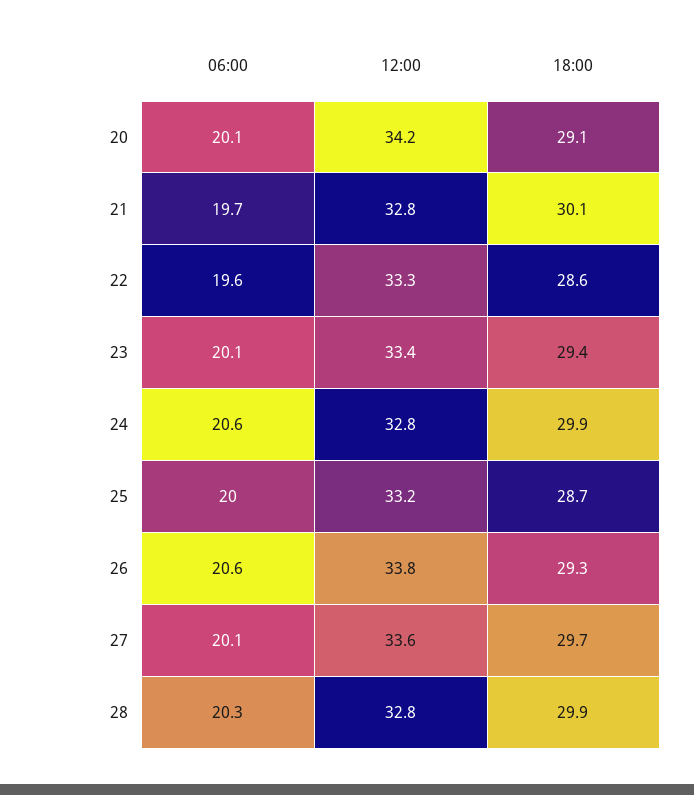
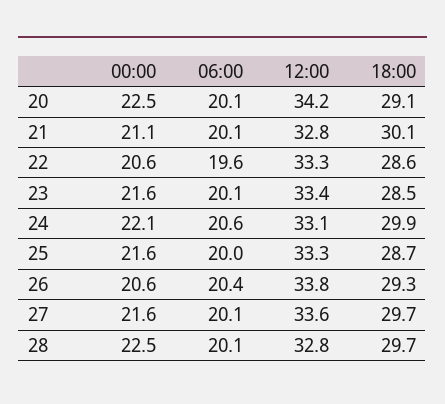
06:00, 21: 19.7 -> 20.1
18:00, 23: 29.4 -> 28.5
12:00, 24: 32.8 -> 33.1
12:00, 25: 33.2 -> 33.3
06:00, 26: 20.6 -> 20.4
06:00, 28: 20.3 -> 20.1
18:00, 28: 29.9 -> 29.7
00:00, 20: none -> 22.5
00:00, 21: none -> 21.1
00:00, 22: none -> 20.6
00:00, 23: none -> 21.6
00:00, 24: none -> 22.1
00:00, 25: none -> 21.6
00:00, 26: none -> 20.6
00:00, 27: none -> 21.6
00:00, 28: none -> 22.5

